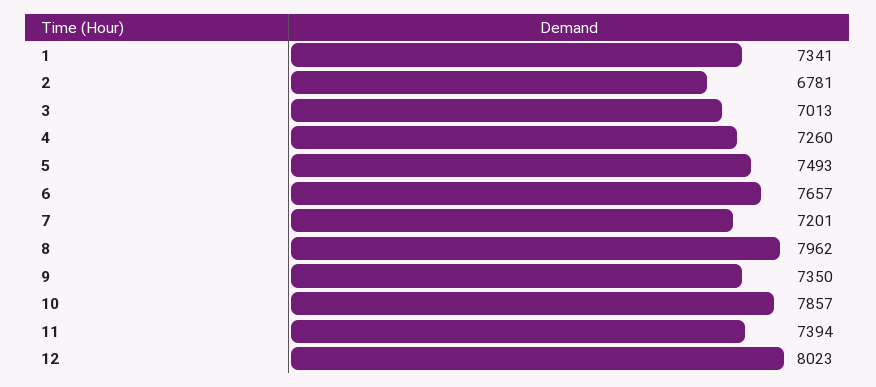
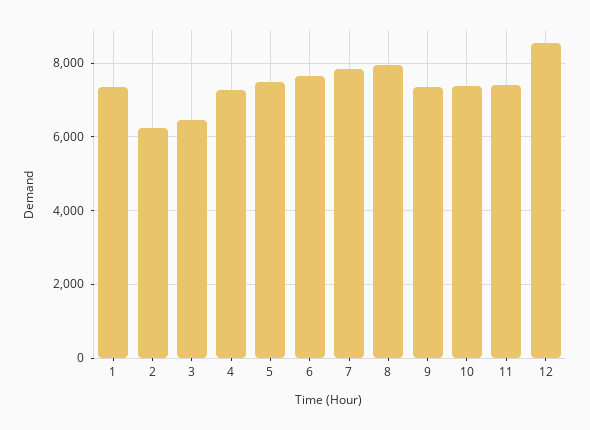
2: 6781 -> 6200
3: 7013 -> 6400
7: 7201 -> 7800
10: 7857 -> 7400
12: 8023 -> 8600

